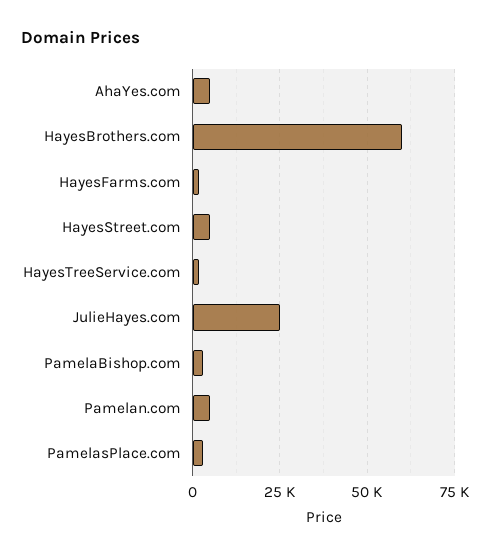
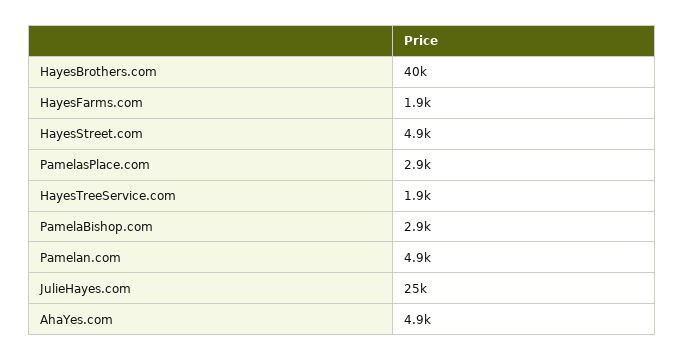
HayesBrothers.com: 60000 -> 40000

